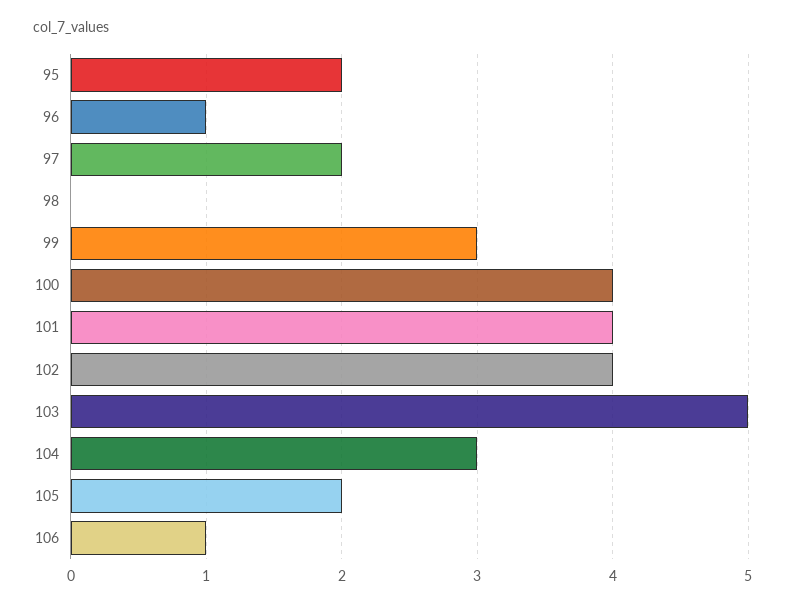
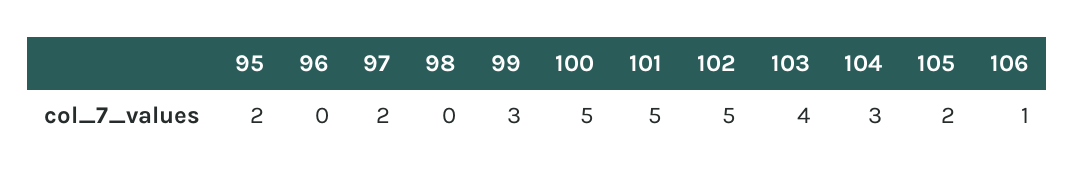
96: 1 -> 0
100: 4 -> 5
101: 4 -> 5
102: 4 -> 5
103: 5 -> 4

